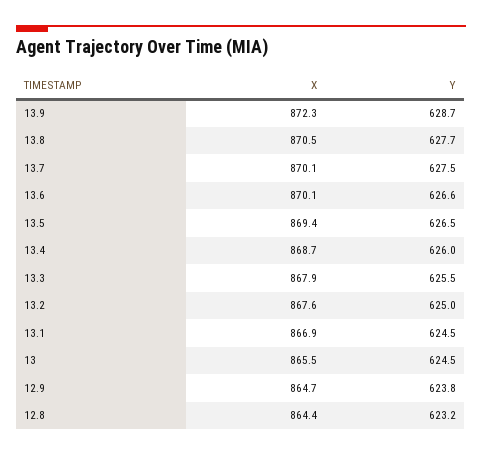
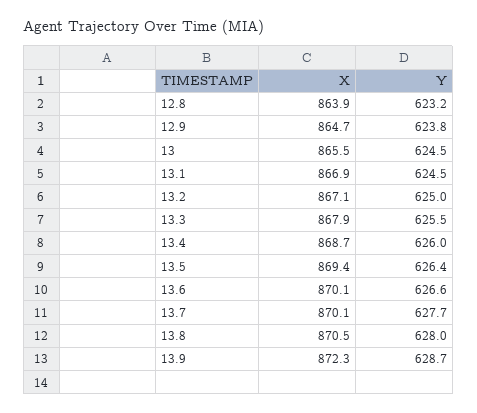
Y, 13.8: 627.7 -> 628
Y, 13.7: 627.5 -> 627.7
Y, 13.5: 626.5 -> 626.4
X, 13.2: 867.6 -> 867.1
X, 12.8: 864.4 -> 863.9

